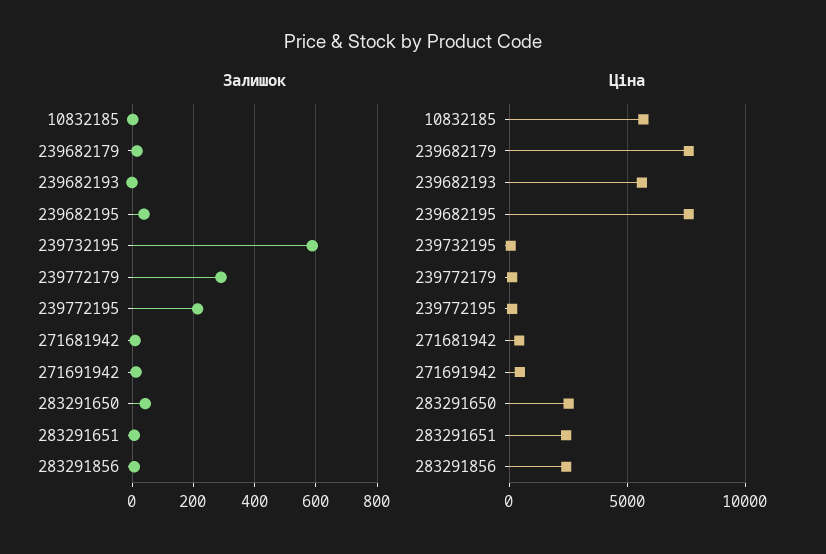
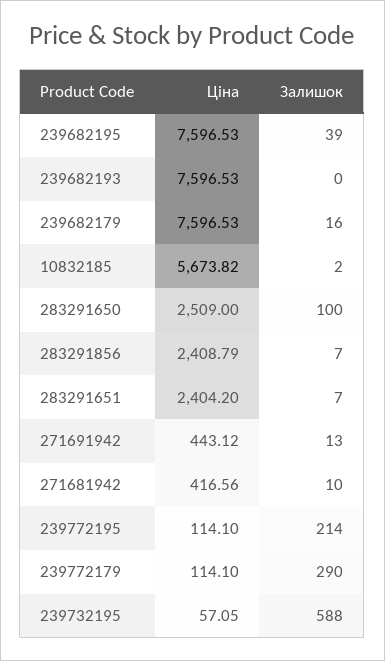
Залишок, 283291650: 40 -> 100
Ціна, 239682193: 5500 -> 7596.53

